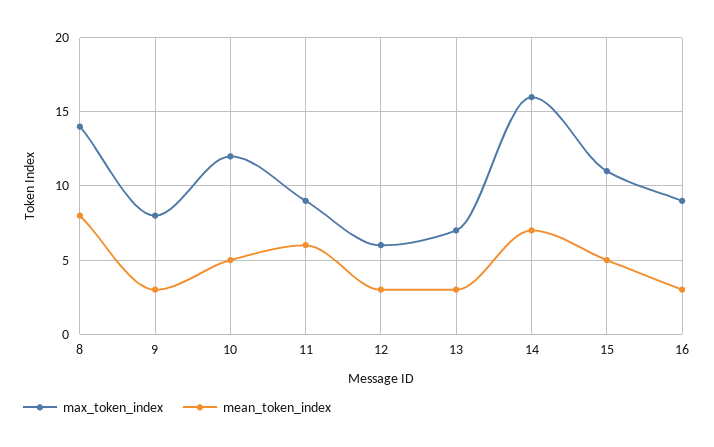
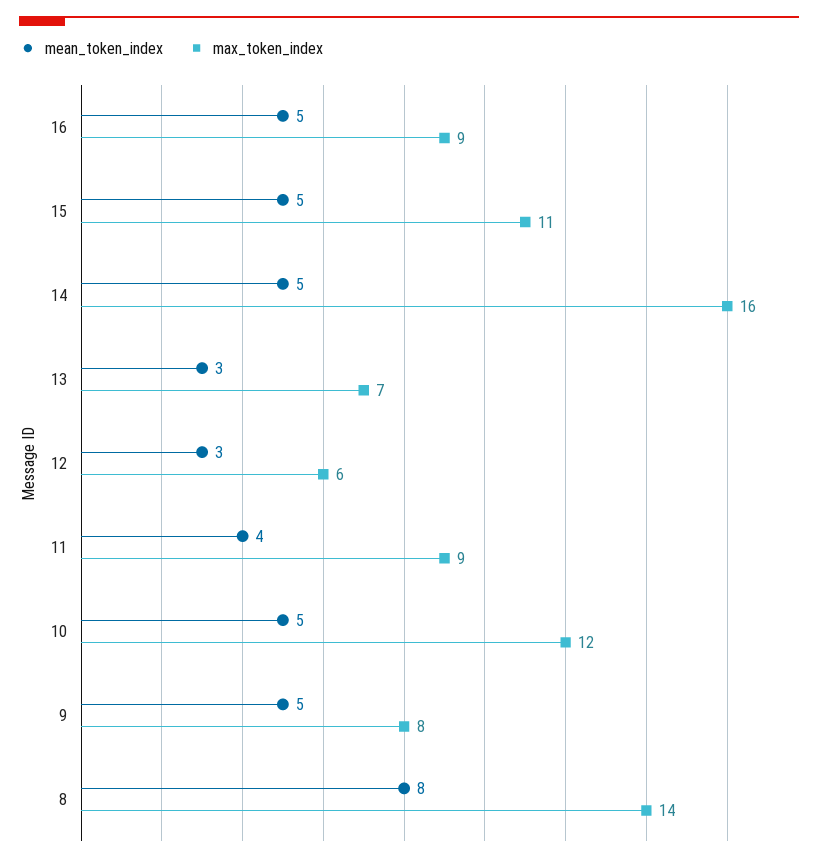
mean_token_index, 9: 3 -> 5
mean_token_index, 11: 6 -> 4
mean_token_index, 14: 7 -> 5
mean_token_index, 16: 3 -> 5

